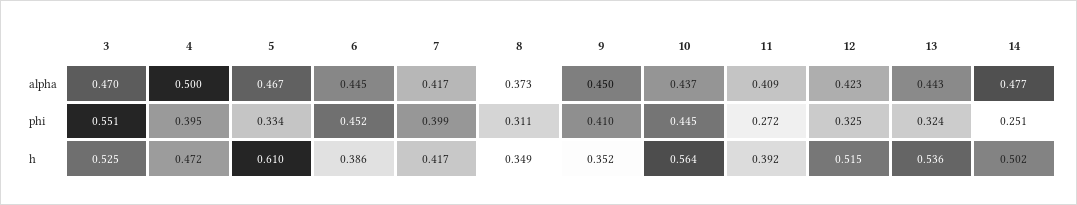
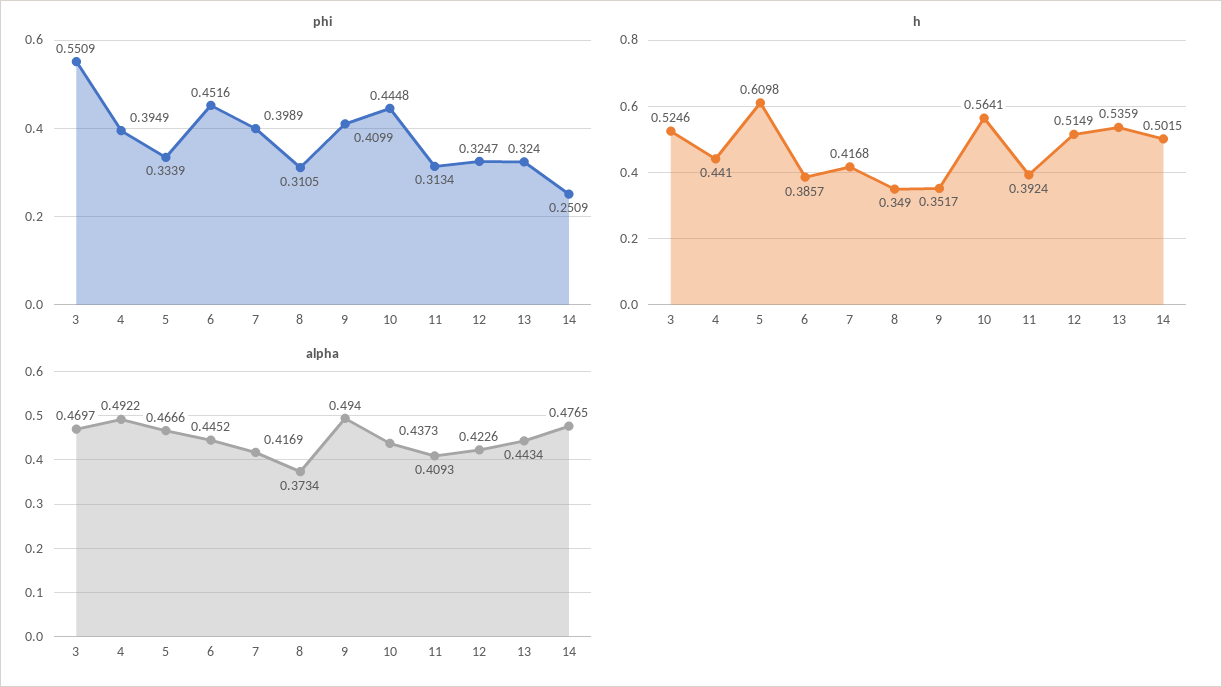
alpha, 4: 0.5 -> 0.4922
alpha, 9: 0.45 -> 0.494
phi, 11: 0.272 -> 0.3134
h, 4: 0.472 -> 0.441

